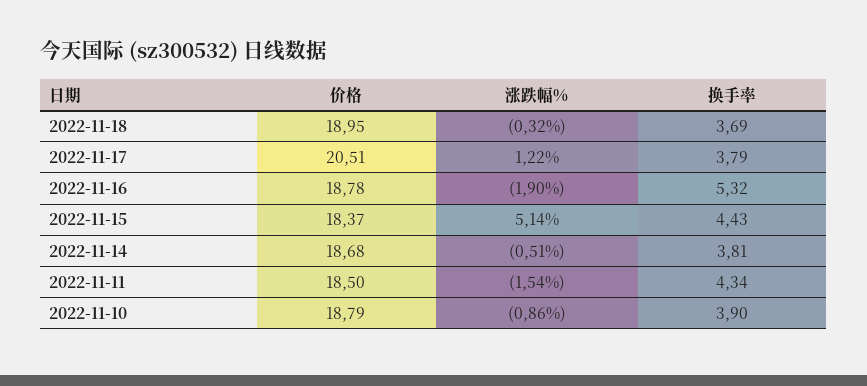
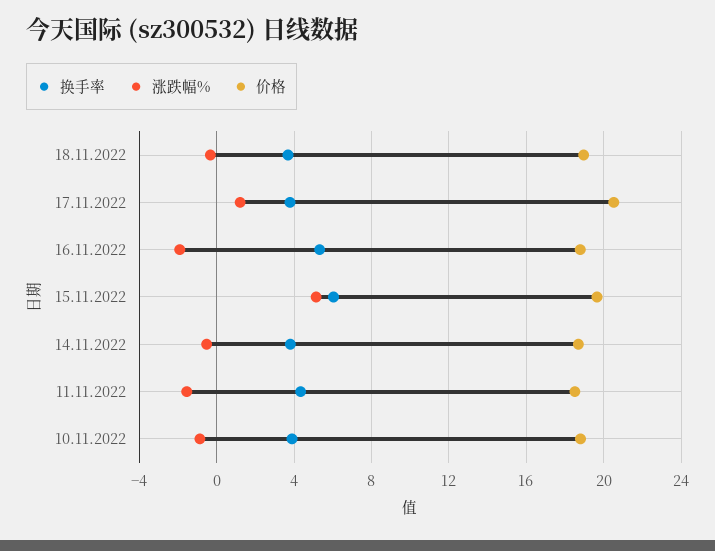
价格, 2022-11-15: 18.37 -> 19.5
换手率, 2022-11-15: 4.43 -> 6

